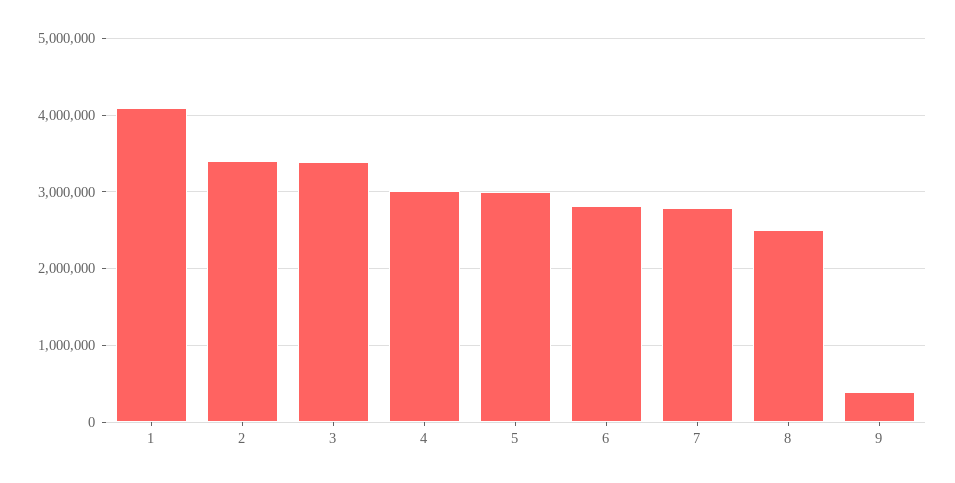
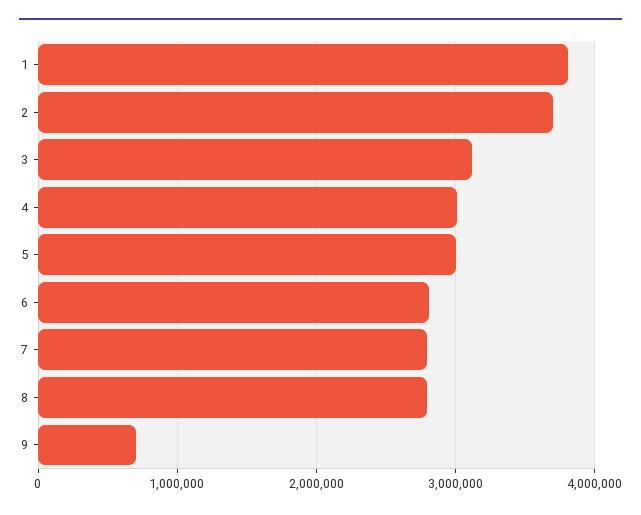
1: 4100000 -> 3800000
2: 3400000 -> 3700000
3: 3400000 -> 3100000
8: 2500000 -> 2800000
9: 400000 -> 700000

